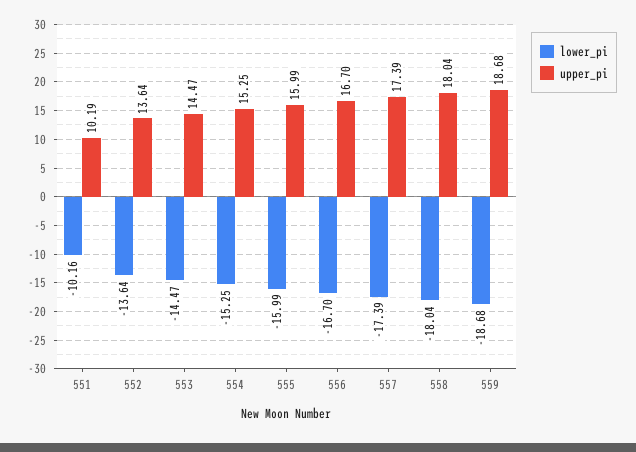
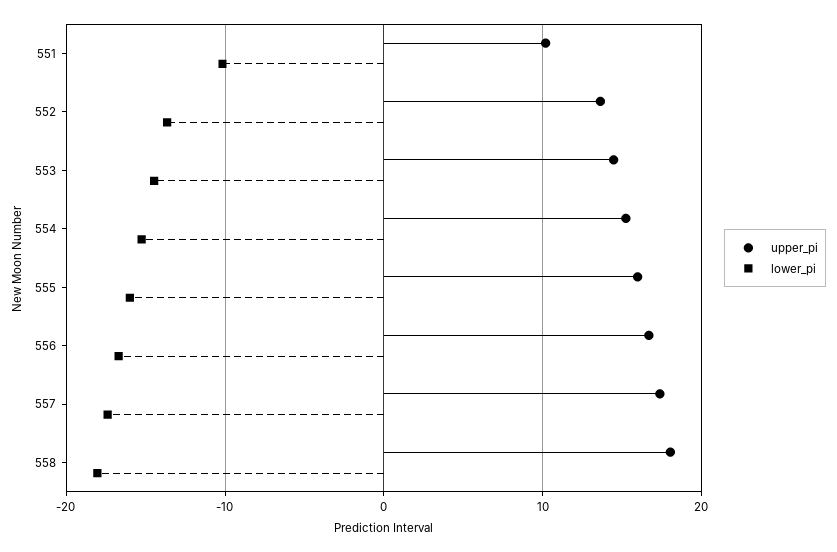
lower_pi, 559: -18.68 -> none
upper_pi, 559: 18.68 -> none

